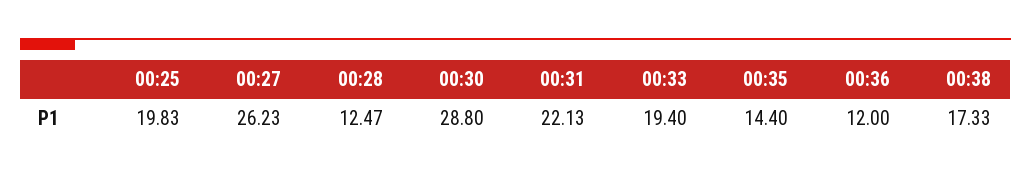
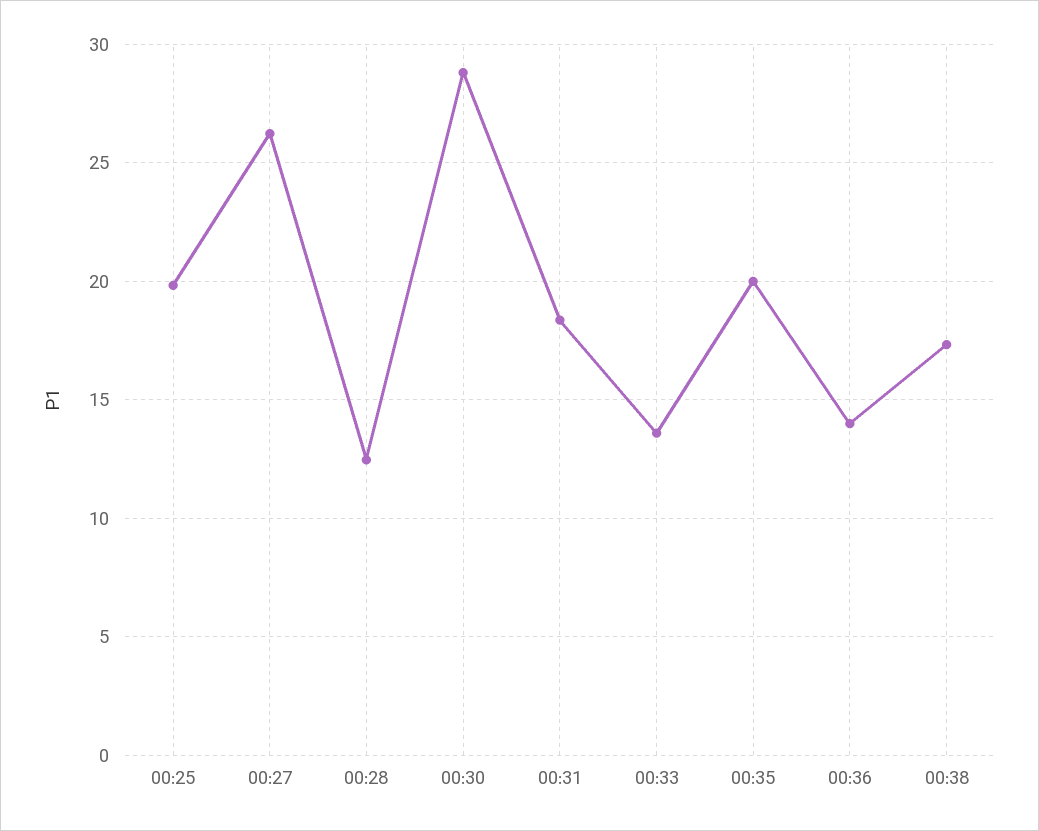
00:31: 22.13 -> 18.5
00:33: 19.4 -> 13.5
00:35: 14.4 -> 20
00:36: 12 -> 14

